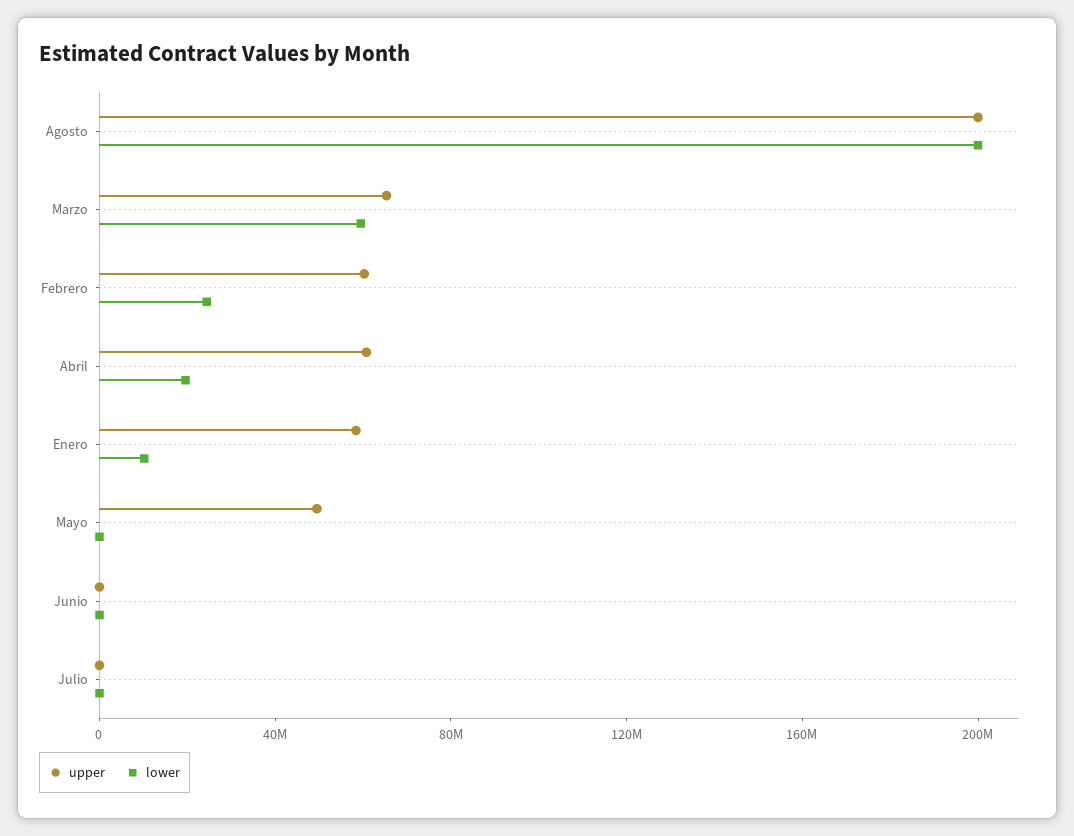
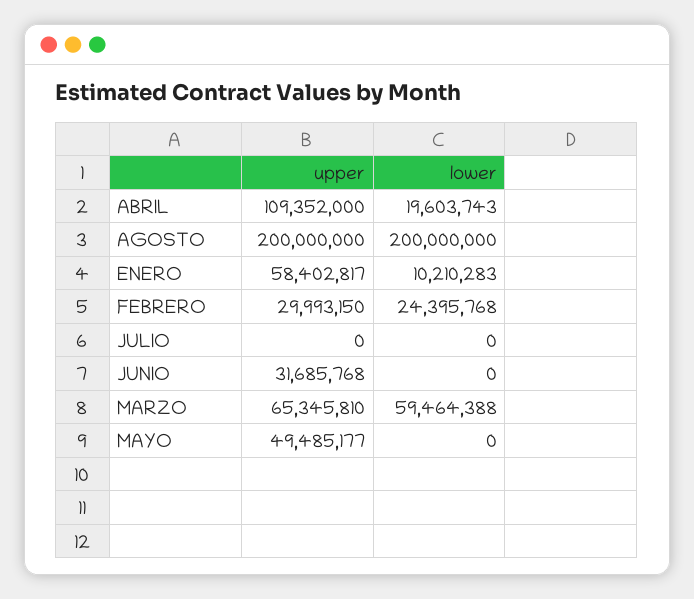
upper, Febrero: 60000000 -> 29993150
upper, Abril: 60000000 -> 109352000
upper, Junio: 0 -> 31685768

